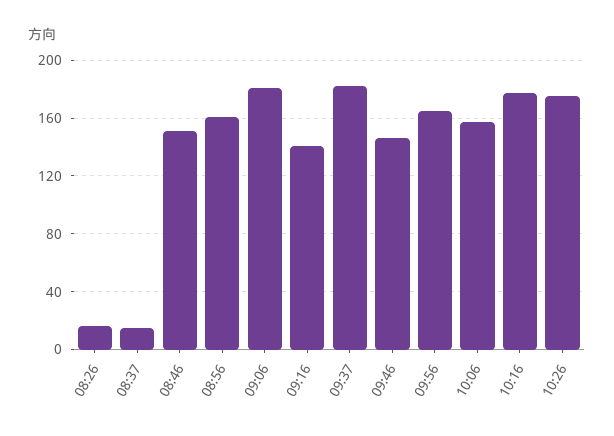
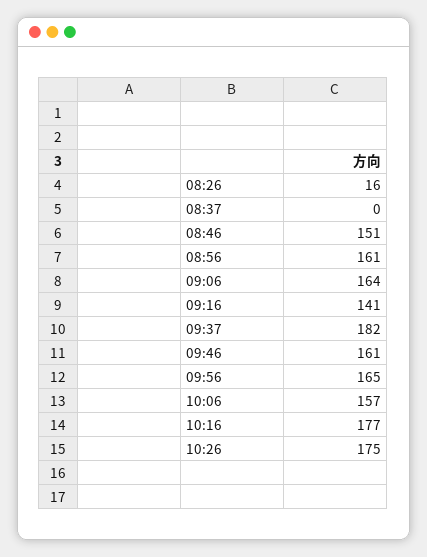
08:37: 15 -> 0
09:06: 180 -> 164
09:46: 145 -> 161

